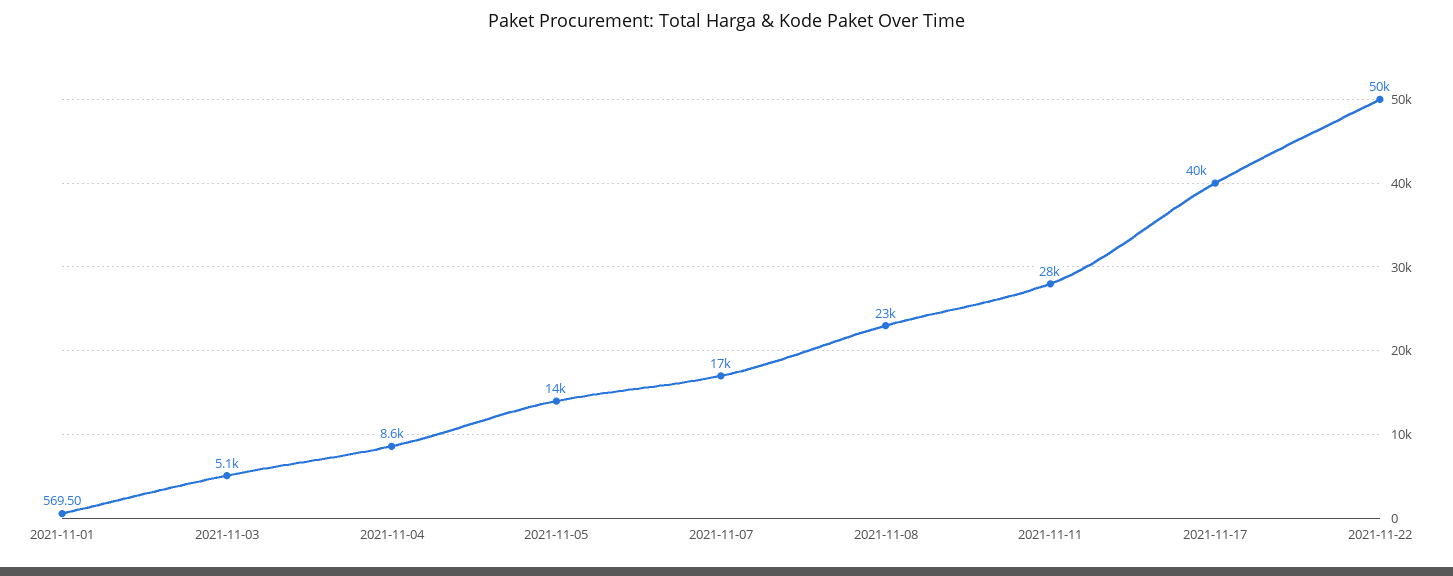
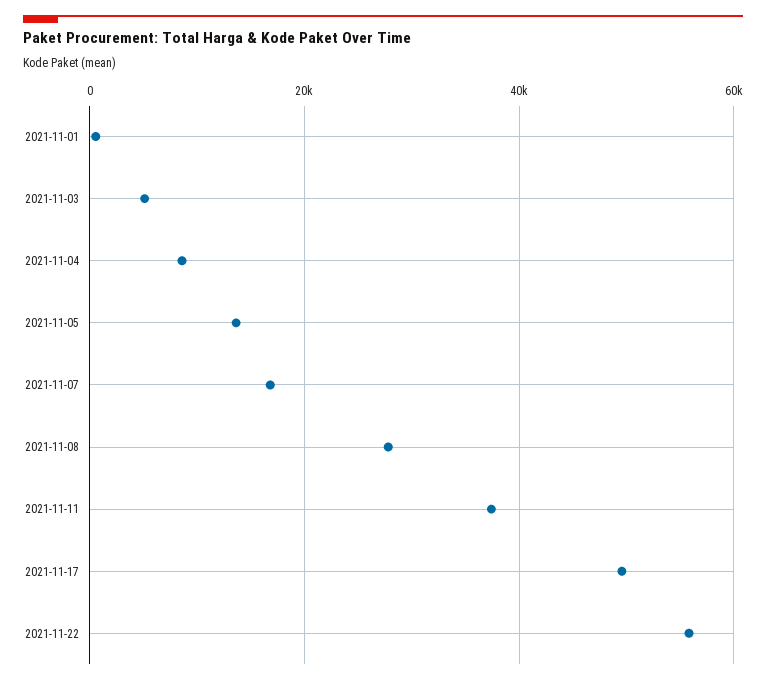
2021-11-08: 23000 -> 28000
2021-11-11: 28000 -> 38000
2021-11-17: 40000 -> 50000
2021-11-22: 50000 -> 56000

